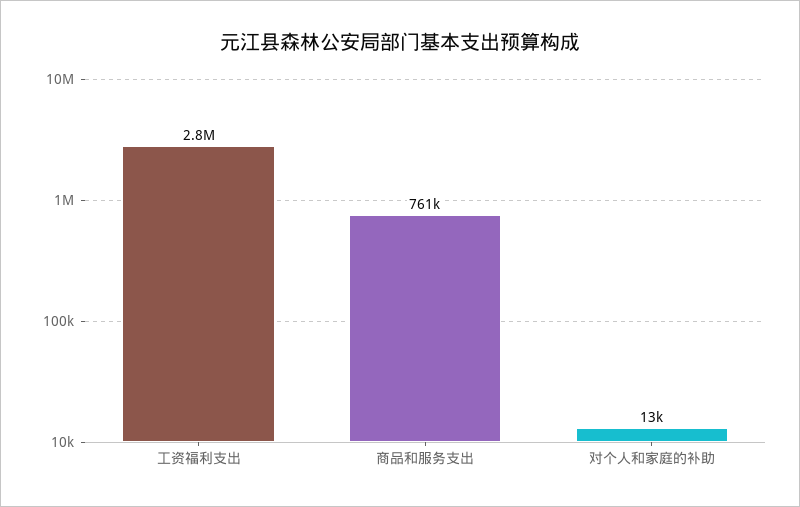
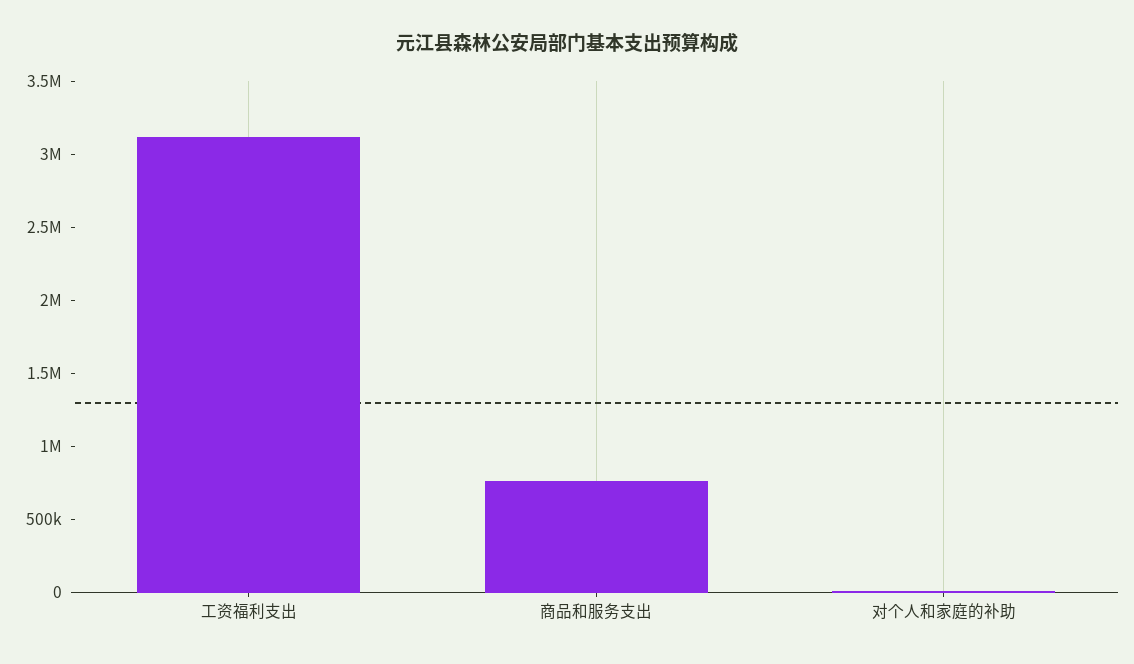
工资福利支出: 2800000 -> 3100000

